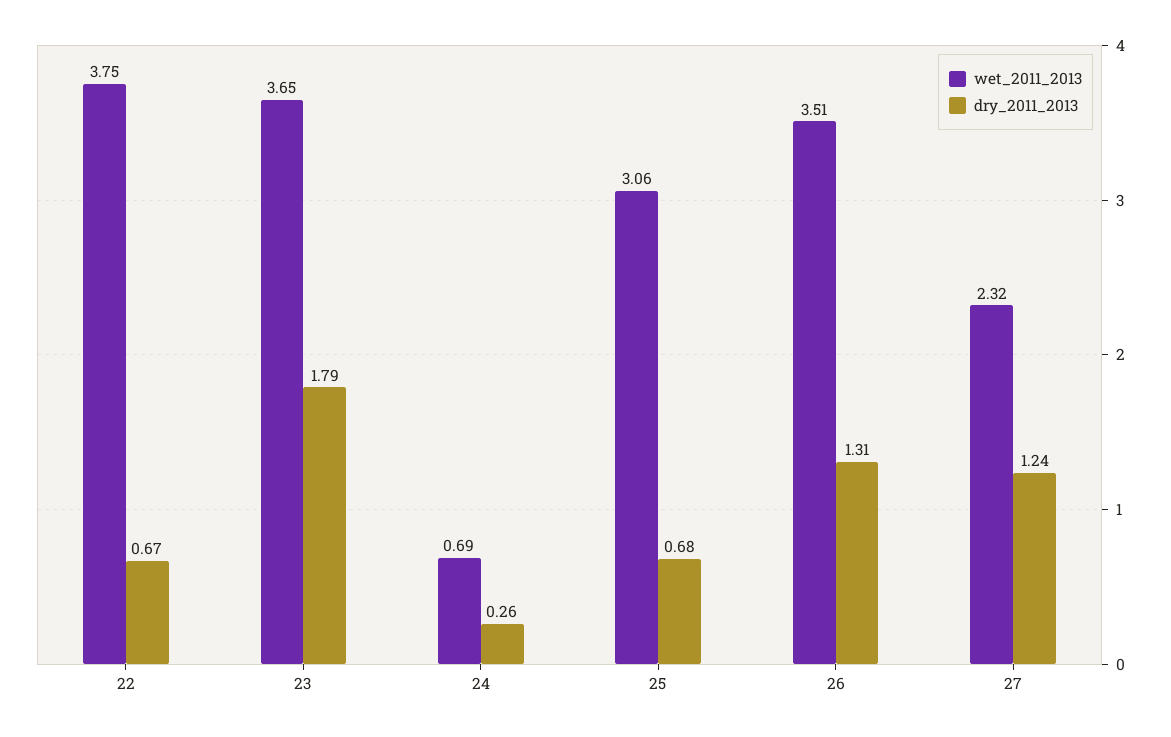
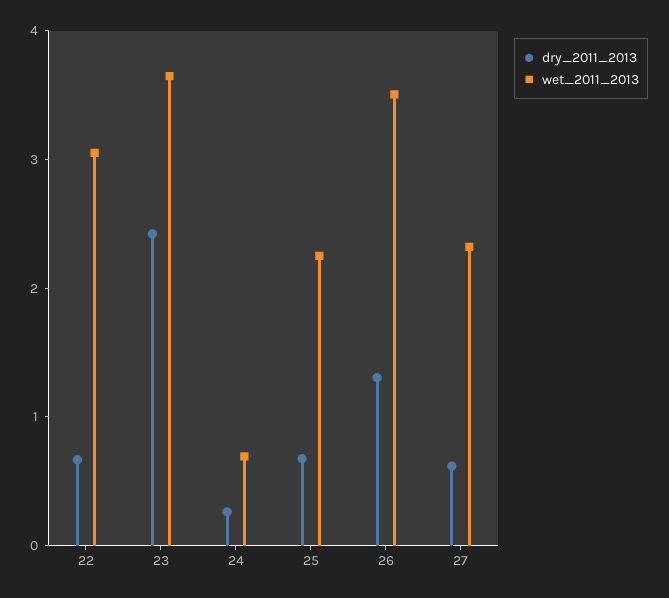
wet_2011_2013, 22: 3.75 -> 3
dry_2011_2013, 23: 1.79 -> 2.4
wet_2011_2013, 25: 3.06 -> 2.2
dry_2011_2013, 27: 1.24 -> 0.6

